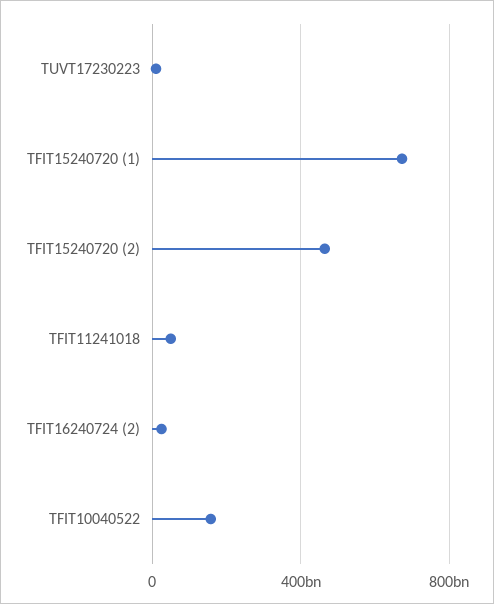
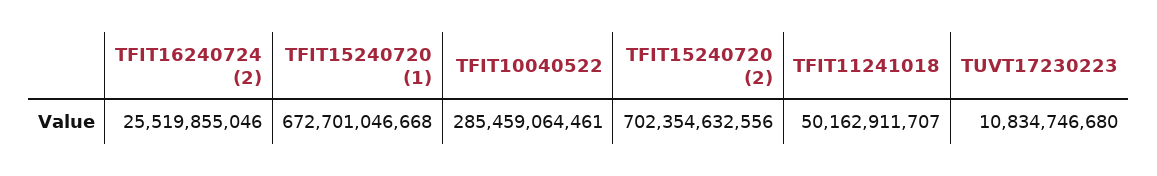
TFIT15240720 (2): 450000000000 -> 702354632556
TFIT10040522: 150000000000 -> 285459064461

